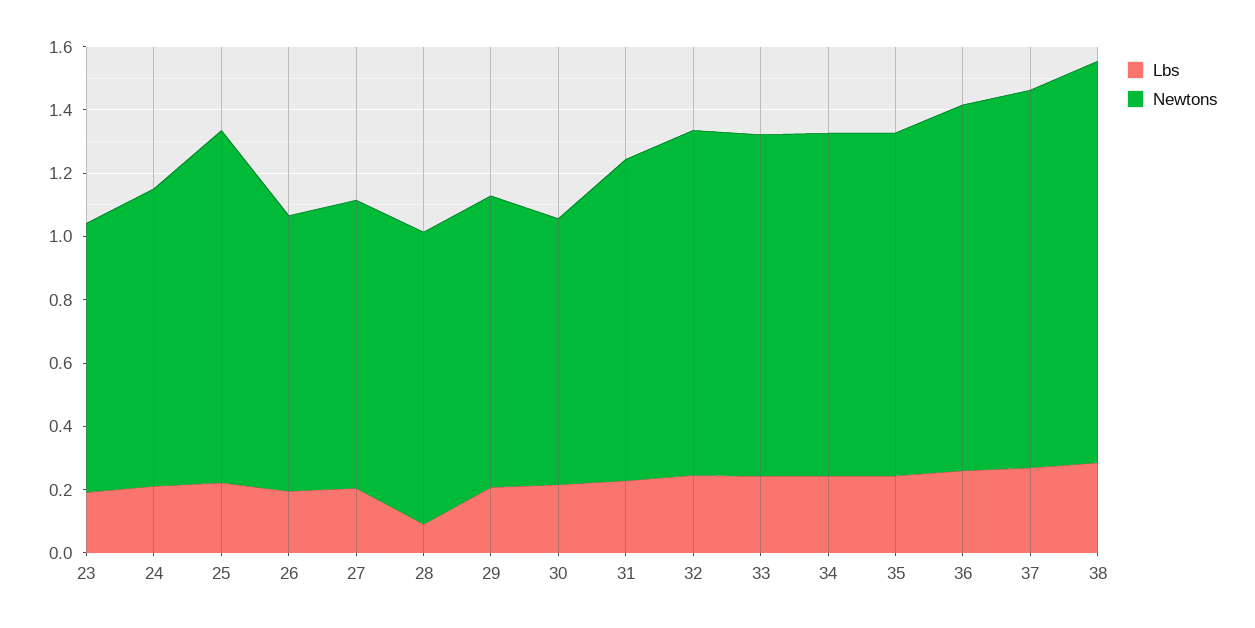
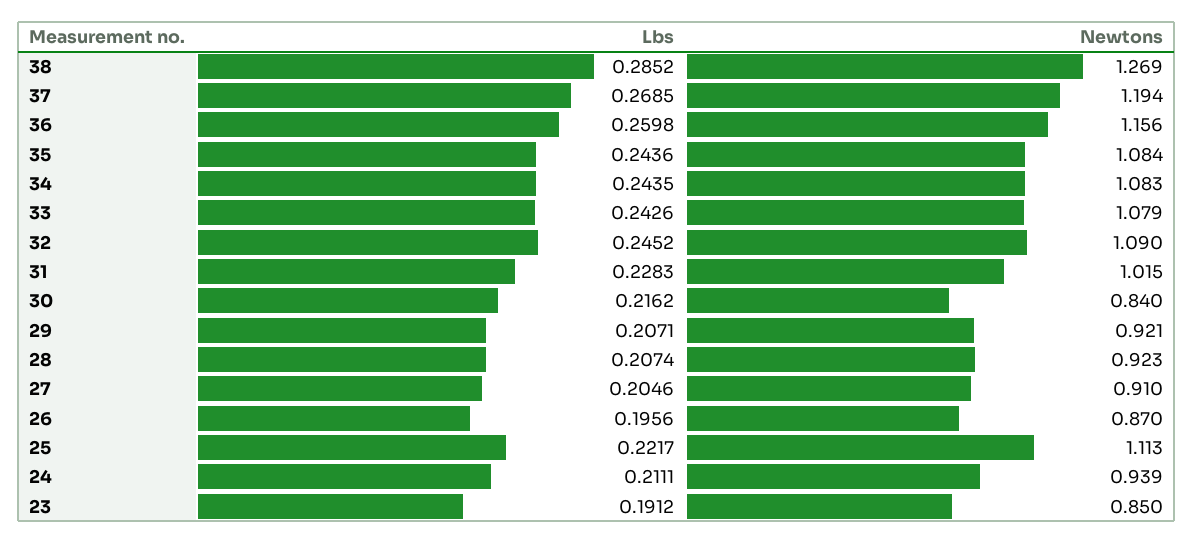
Lbs, 28: 0.1 -> 0.2074

